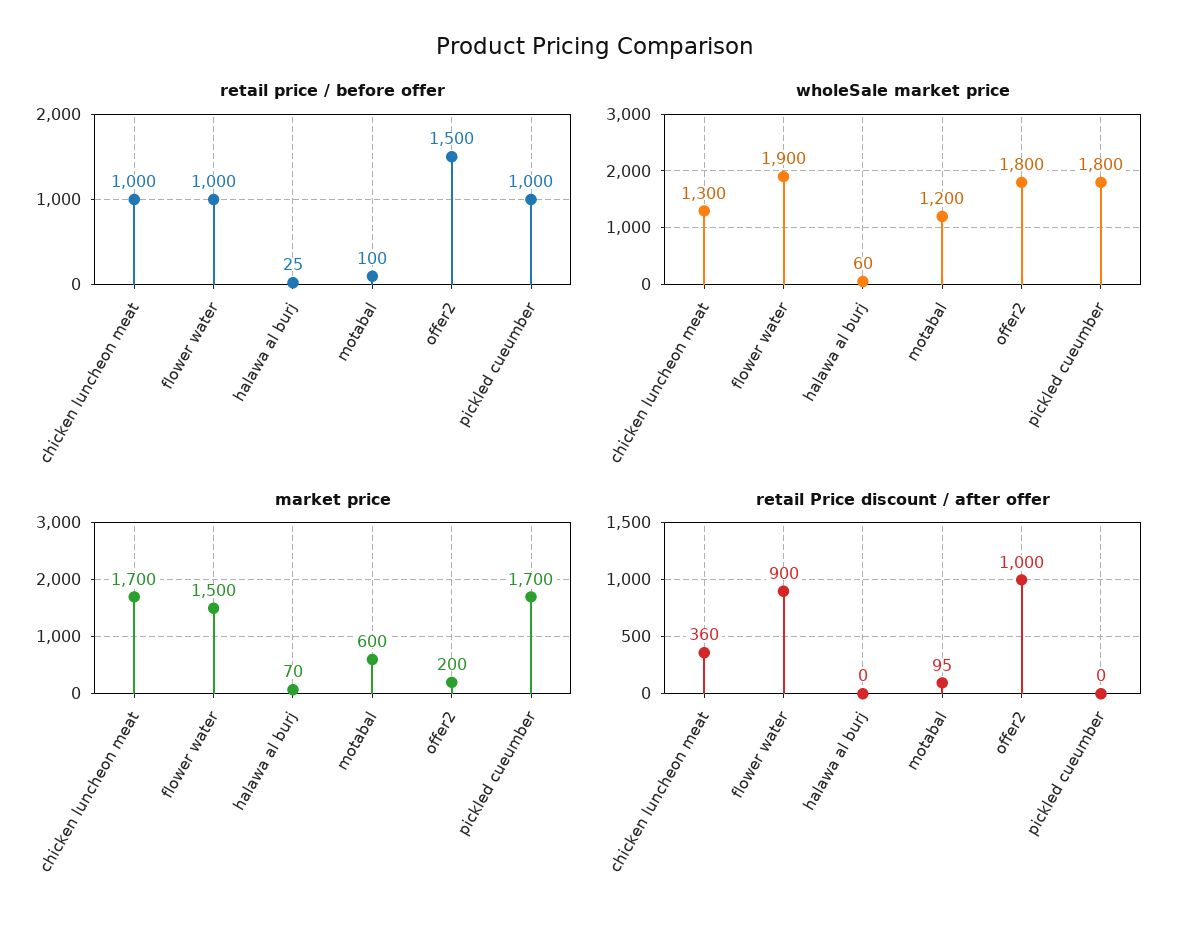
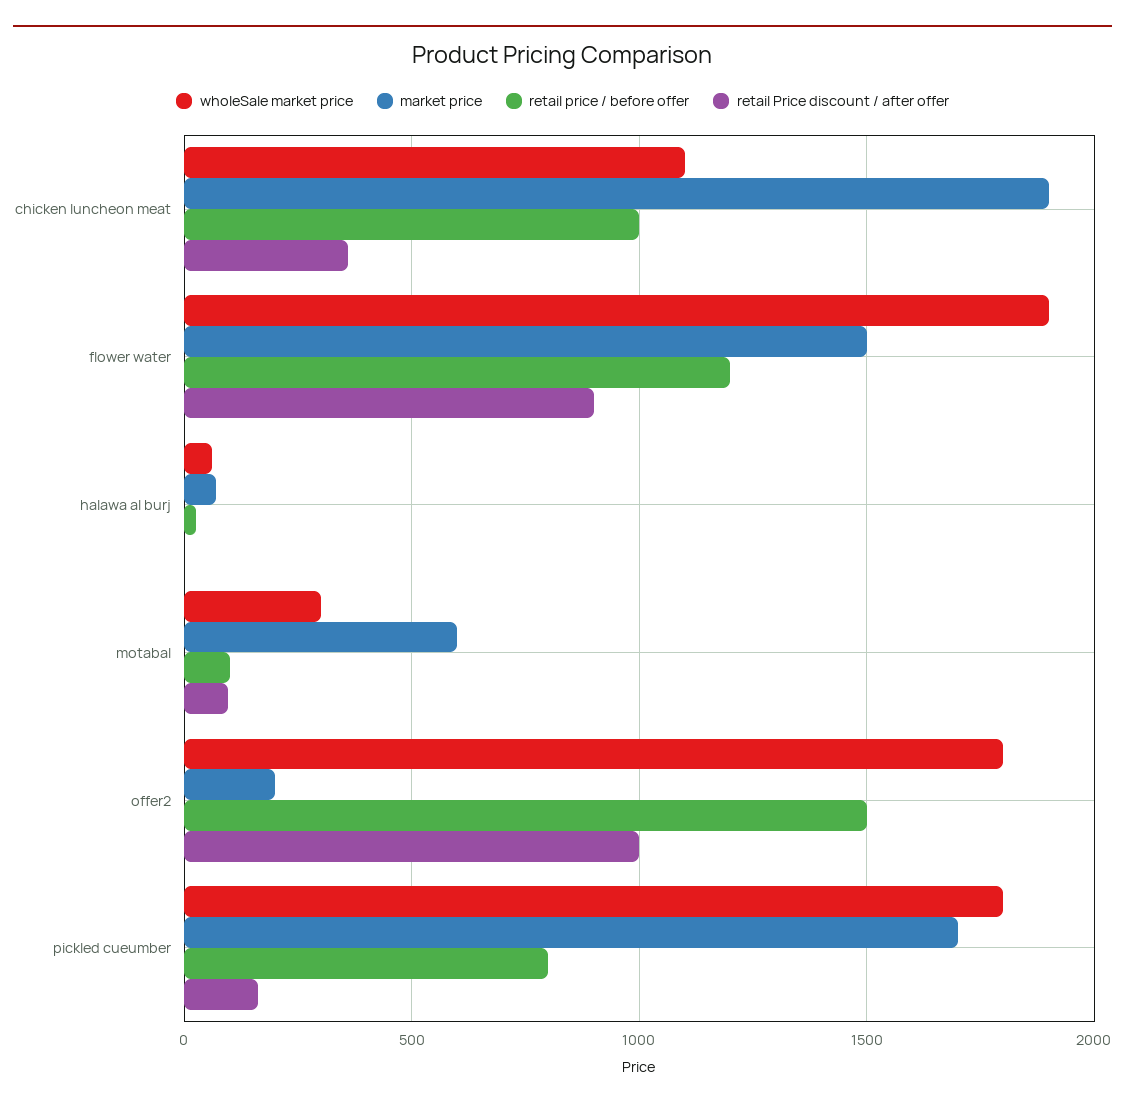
retail price / before offer, flower water: 1000 -> 1200
retail price / before offer, pickled cueumber: 1000 -> 800
wholeSale market price, chicken luncheon meat: 1300 -> 1100
wholeSale market price, motabal: 1200 -> 300
market price, chicken luncheon meat: 1700 -> 1900
retail Price discount / after offer, pickled cueumber: 0 -> 150

